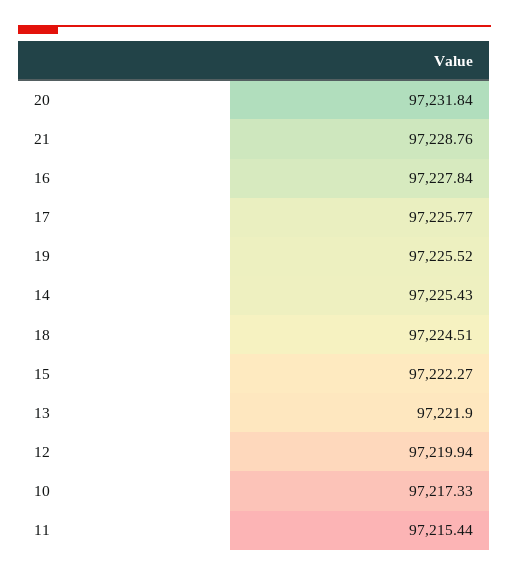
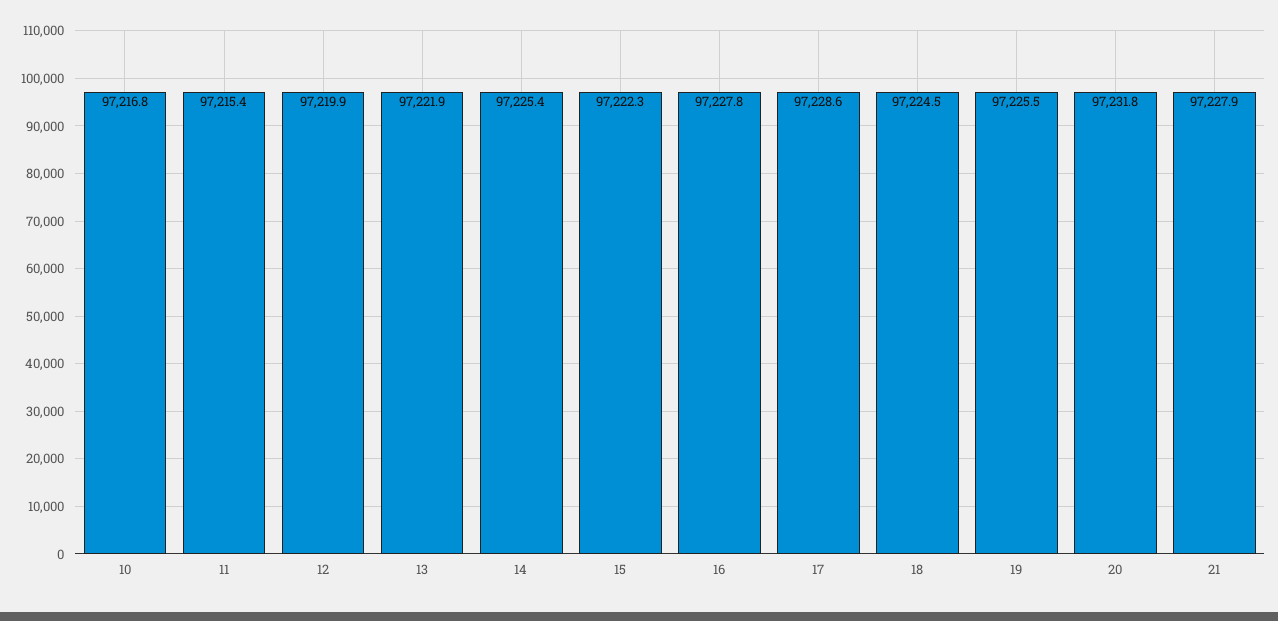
21: 97228.76 -> 97227.9
17: 97225.77 -> 97228.6
10: 97217.33 -> 97216.8

